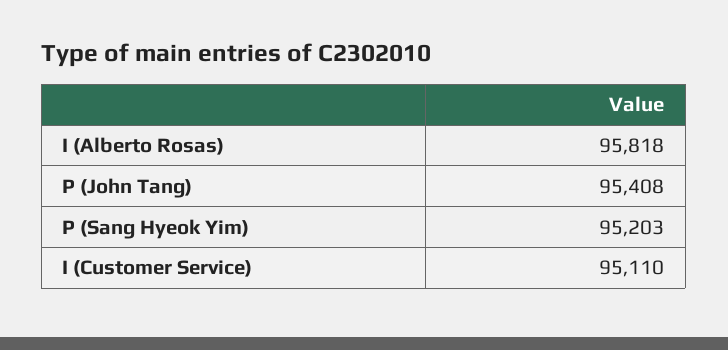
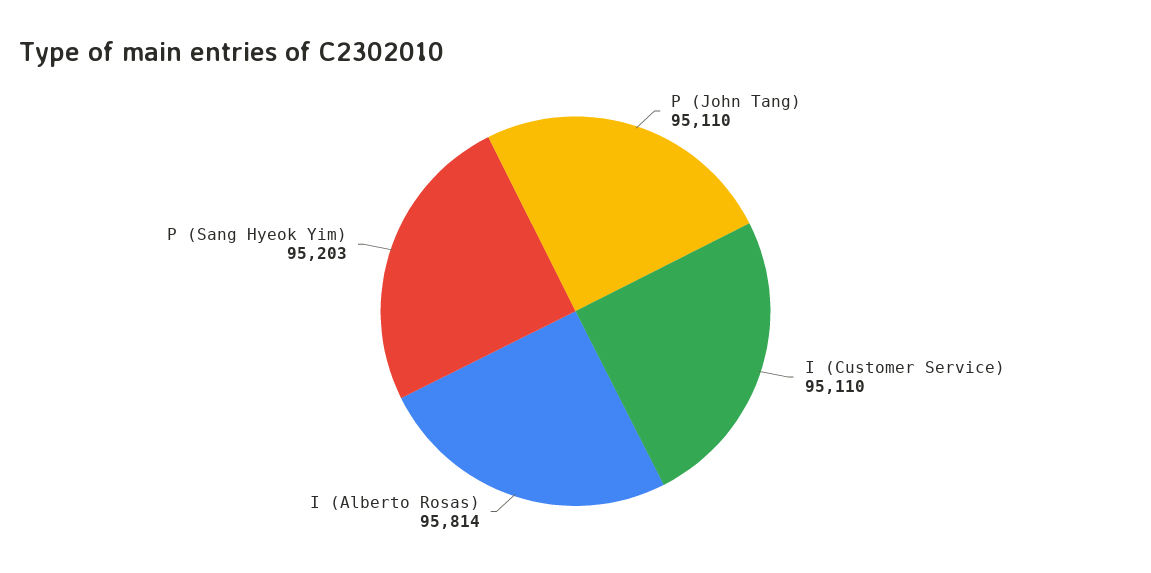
I (Alberto Rosas): 95818 -> 95814
P (John Tang): 95408 -> 95110

